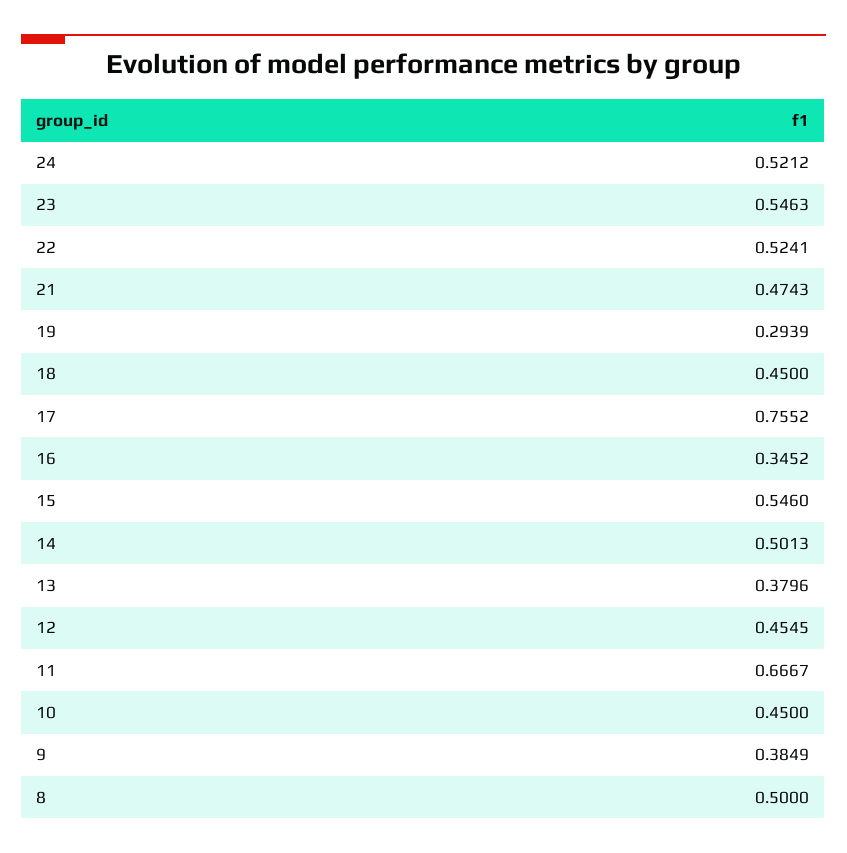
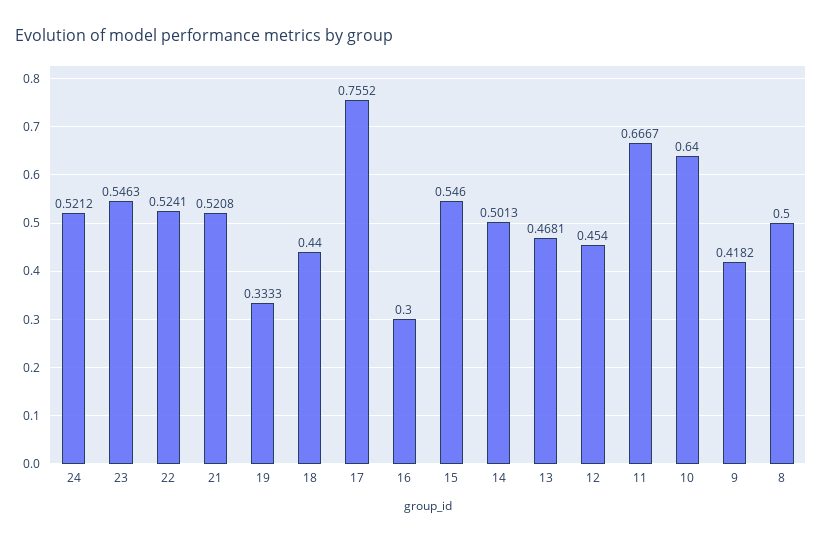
21: 0.4743 -> 0.5208
19: 0.2939 -> 0.3333
18: 0.45 -> 0.44
16: 0.3452 -> 0.3
13: 0.3796 -> 0.4681
12: 0.4545 -> 0.454
10: 0.45 -> 0.64
9: 0.3849 -> 0.4182

